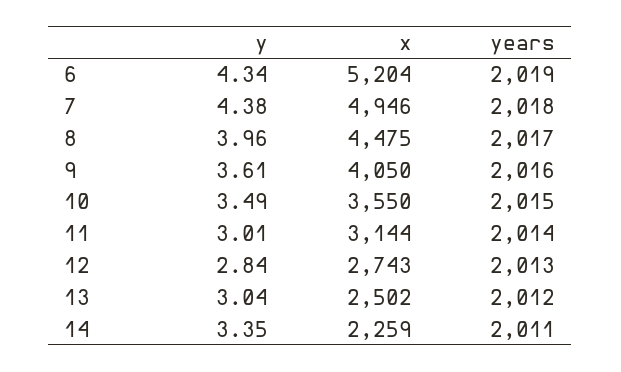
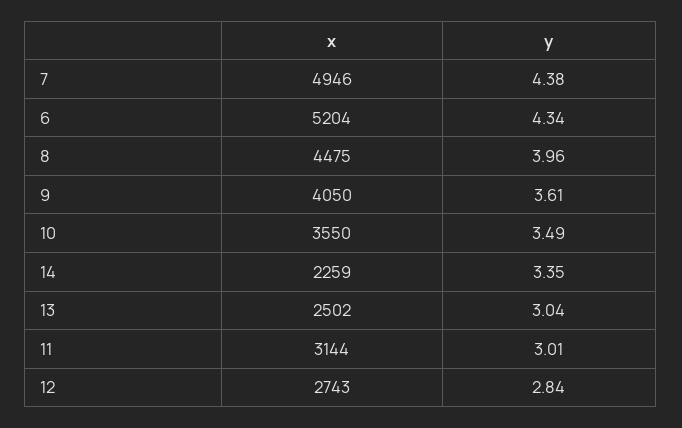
years, 6: 2019 -> none
years, 7: 2018 -> none
years, 8: 2017 -> none
years, 9: 2016 -> none
years, 10: 2015 -> none
years, 11: 2014 -> none
years, 12: 2013 -> none
years, 13: 2012 -> none
years, 14: 2011 -> none

